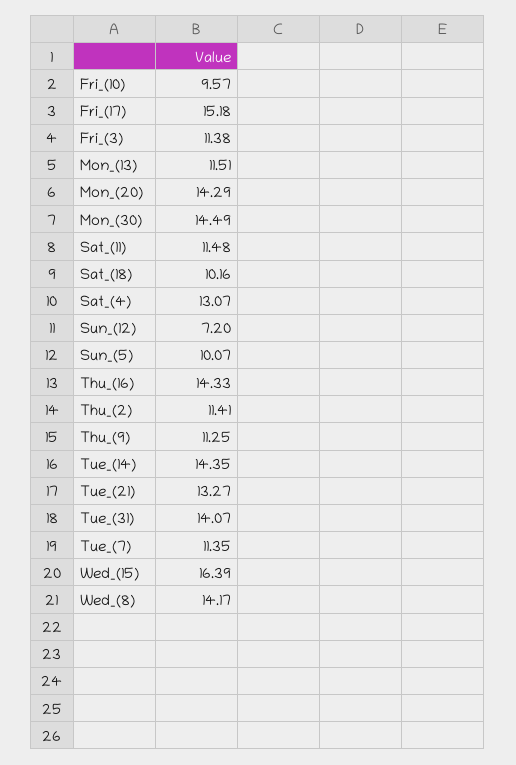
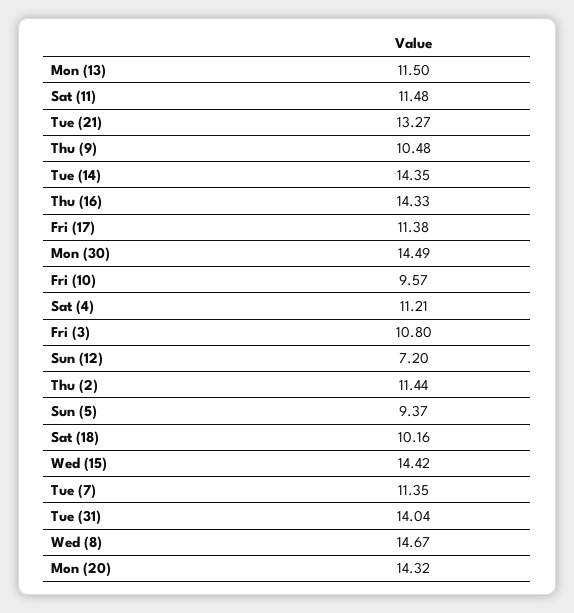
Fri_(17): 15.18 -> 11.38
Fri_(3): 11.38 -> 10.8
Mon_(13): 11.51 -> 11.5
Mon_(20): 14.29 -> 14.32
Sat_(4): 13.07 -> 11.21
Sun_(5): 10.07 -> 9.37
Thu_(2): 11.41 -> 11.44
Thu_(9): 11.25 -> 10.48
Tue_(31): 14.07 -> 14.04
Wed_(15): 16.39 -> 14.42
Wed_(8): 14.17 -> 14.67

